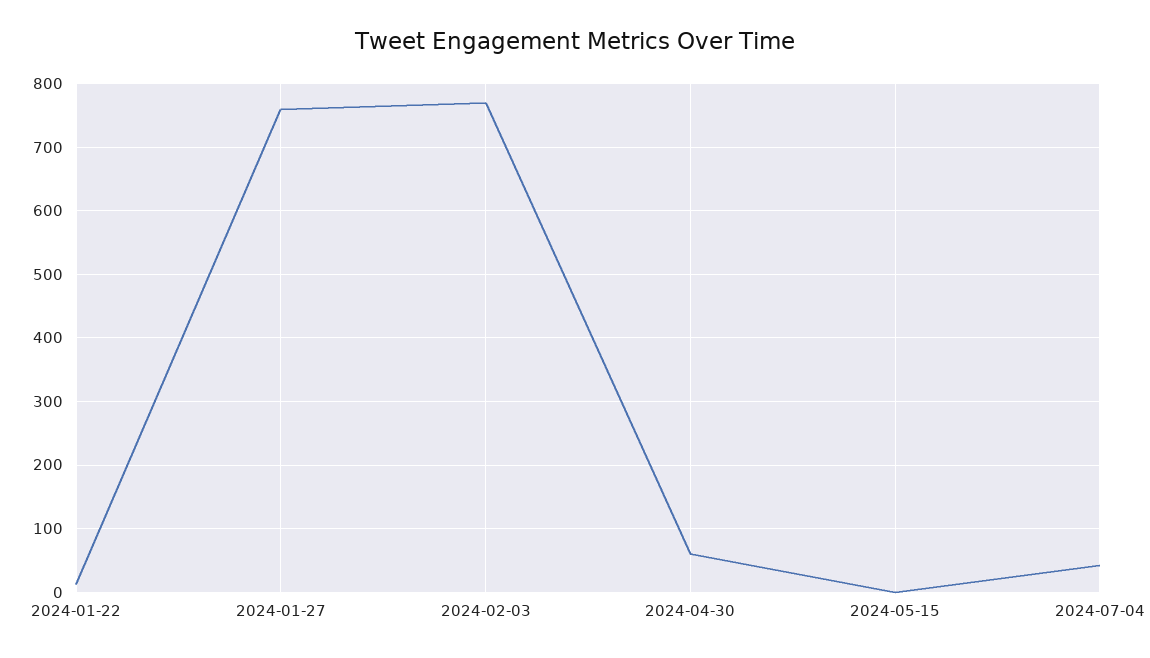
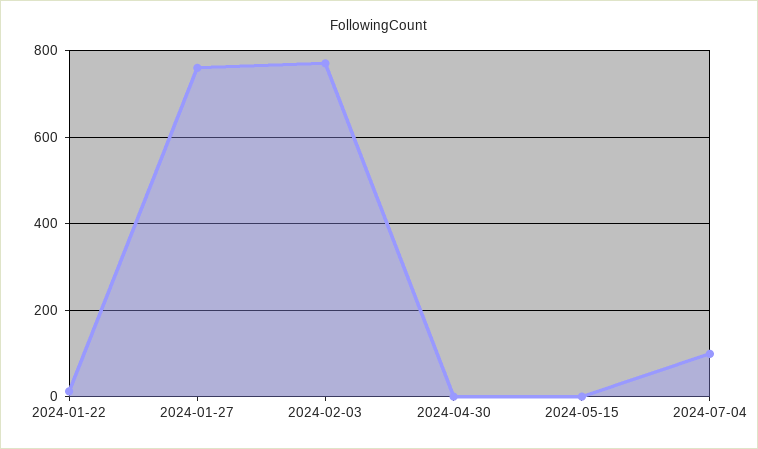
2024-04-30: 60 -> 0
2024-07-04: 40 -> 100

